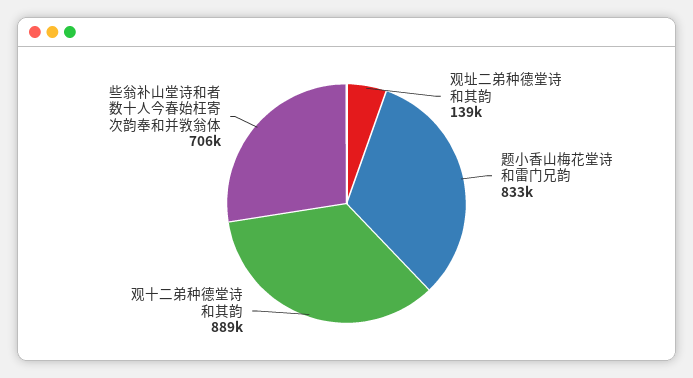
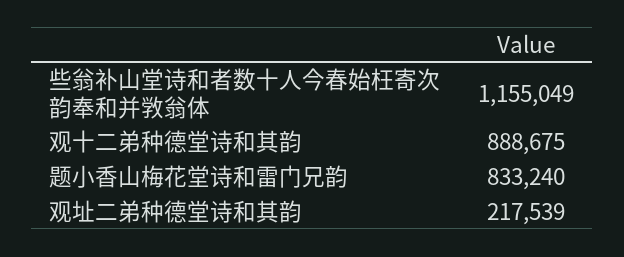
观址二弟种德堂诗和其韵: 139000 -> 217539
些翁补山堂诗和者数十人今春始枉寄次韵奉和并敩翁体: 706000 -> 1155049

